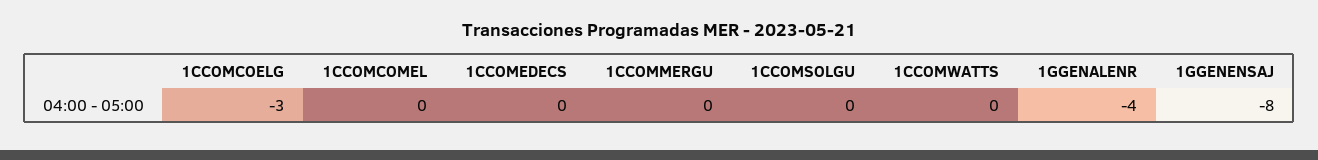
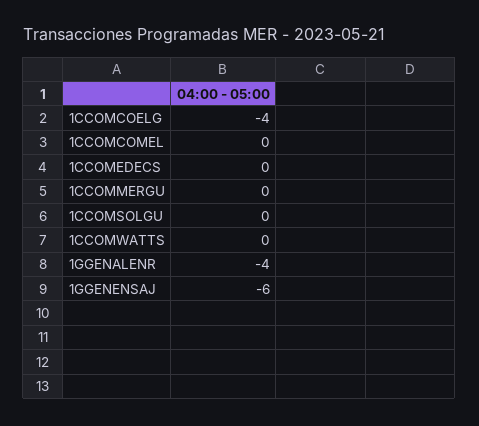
1CCOMCOELG: -3 -> -4
1GGENENSAJ: -8 -> -6

